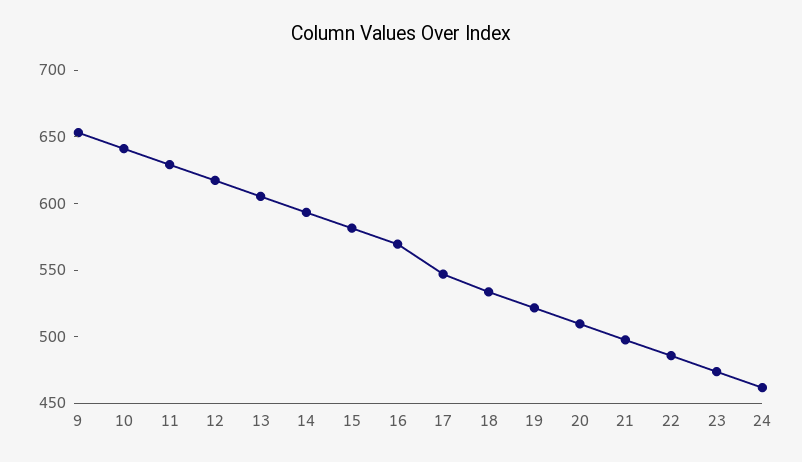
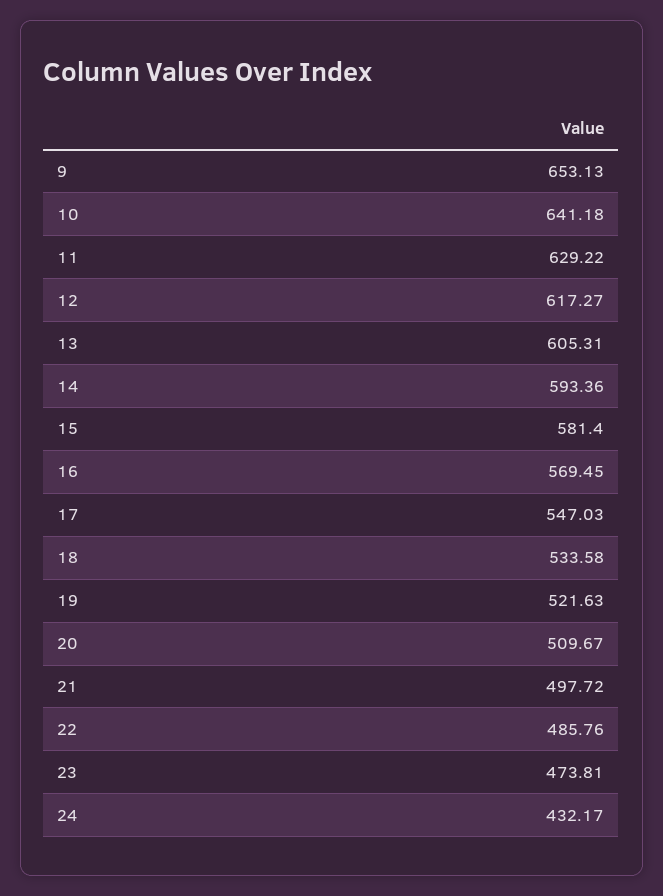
24: 460 -> 432.17

